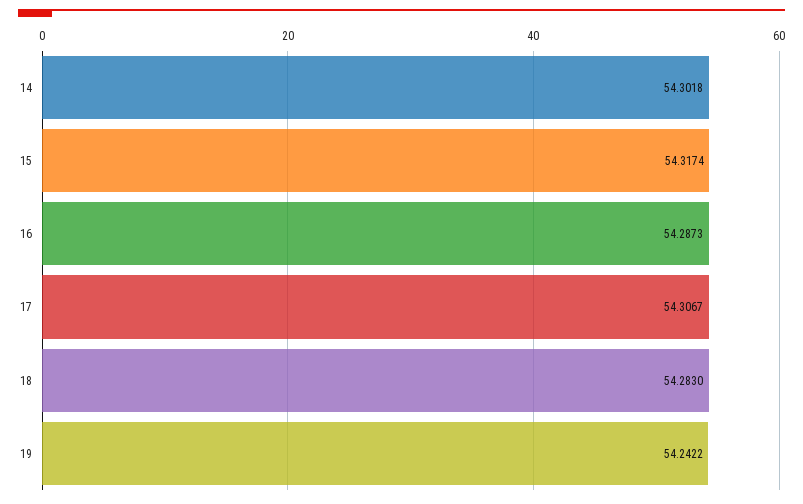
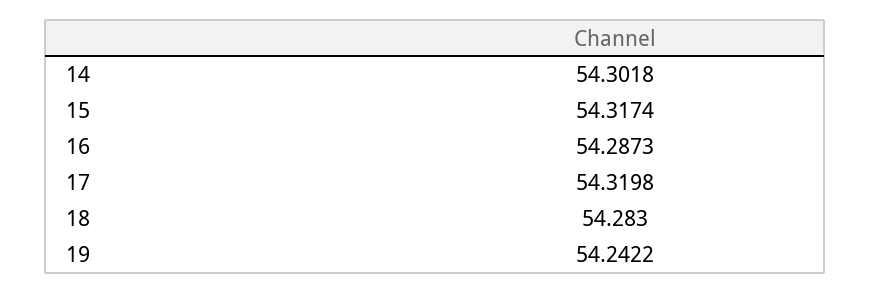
17: 54.3067 -> 54.3198

